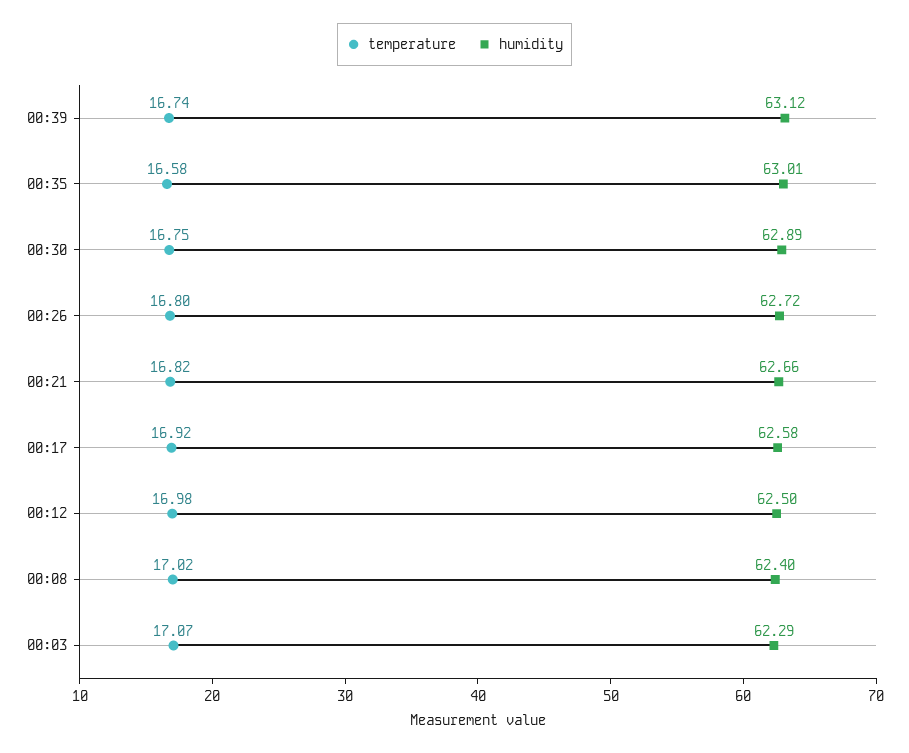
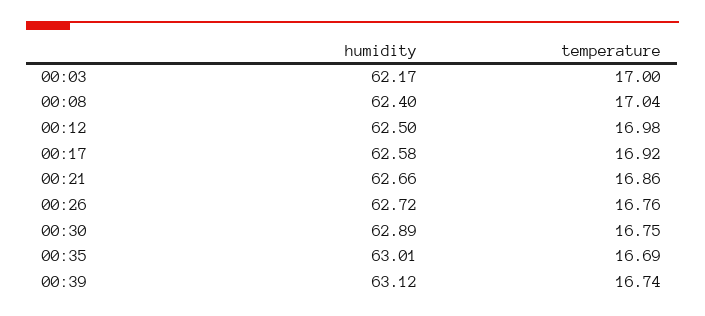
temperature, 00:35: 16.58 -> 16.69
temperature, 00:26: 16.8 -> 16.76
temperature, 00:21: 16.82 -> 16.86
temperature, 00:08: 17.02 -> 17.04
temperature, 00:03: 17.07 -> 17
humidity, 00:03: 62.29 -> 62.17

